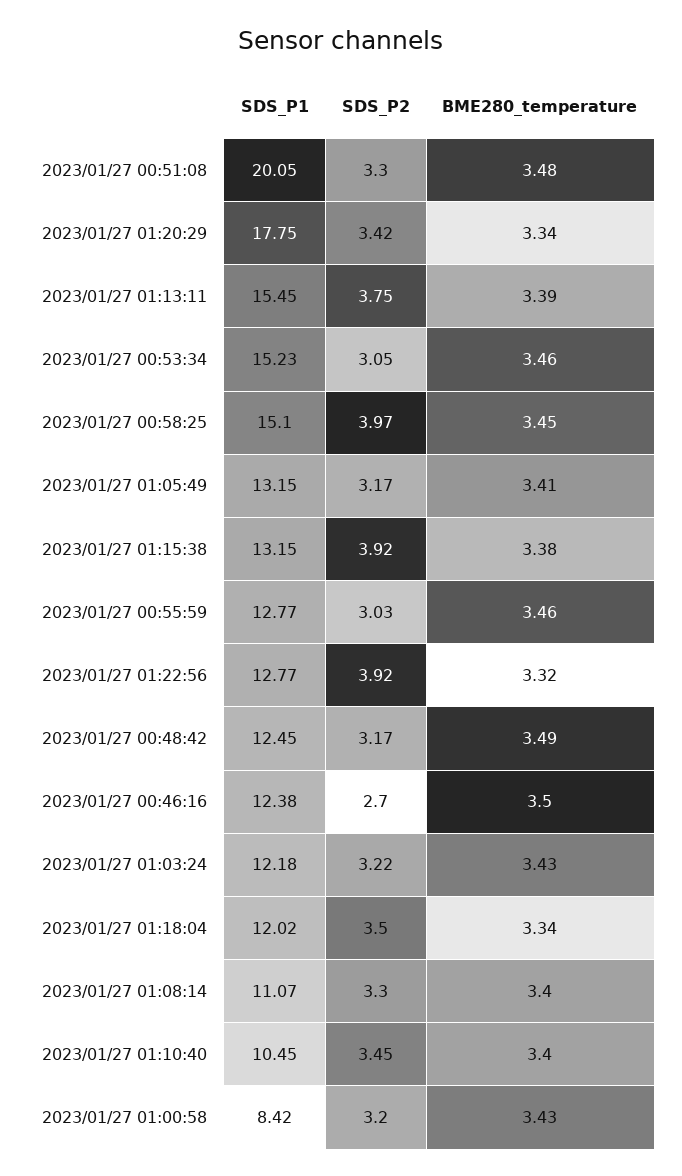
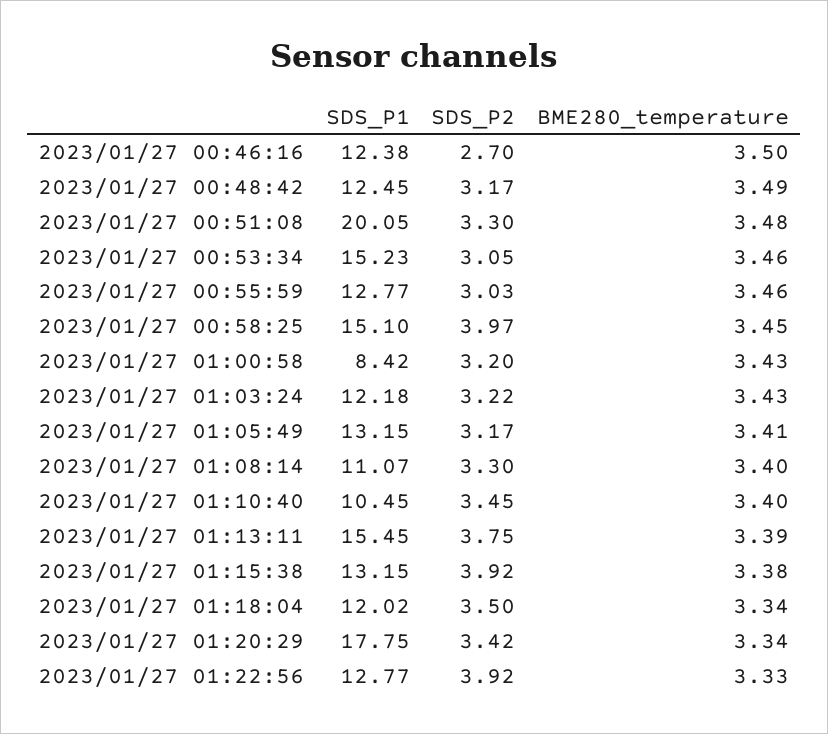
BME280_temperature, 2023/01/27 01:22:56: 3.32 -> 3.33

